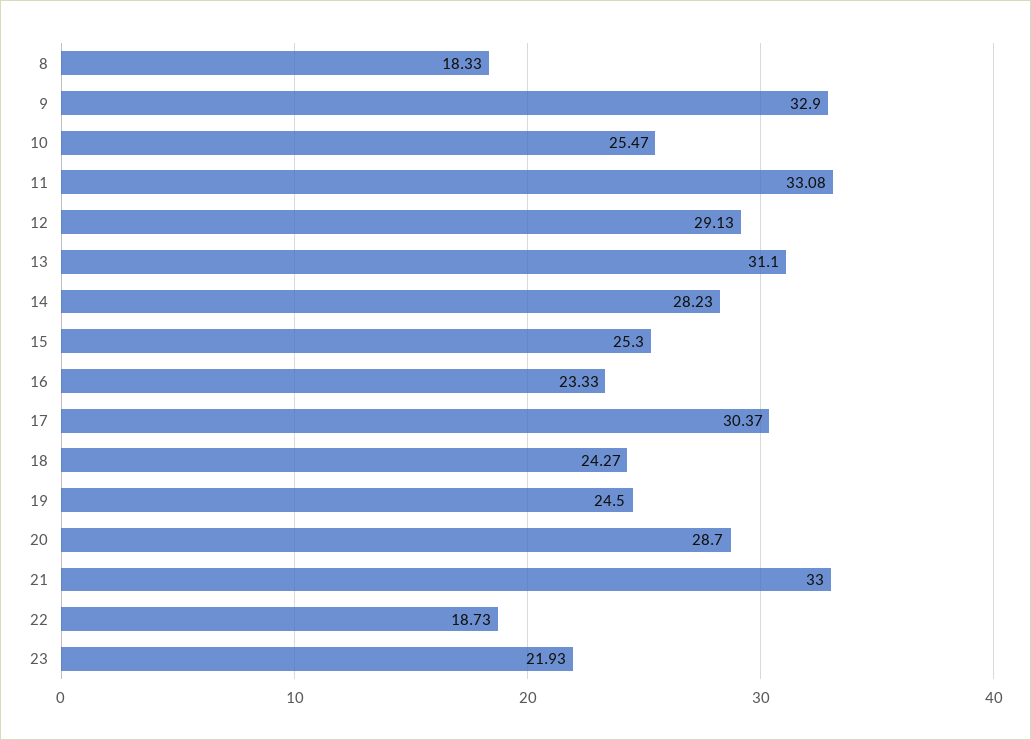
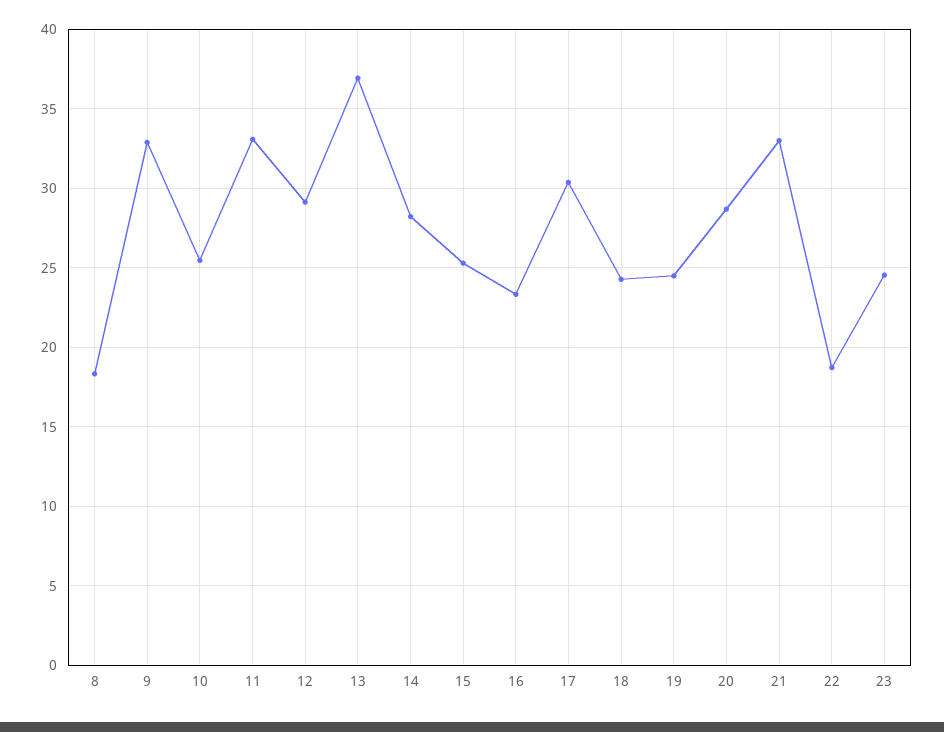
13: 31.1 -> 37
23: 21.93 -> 24.5

